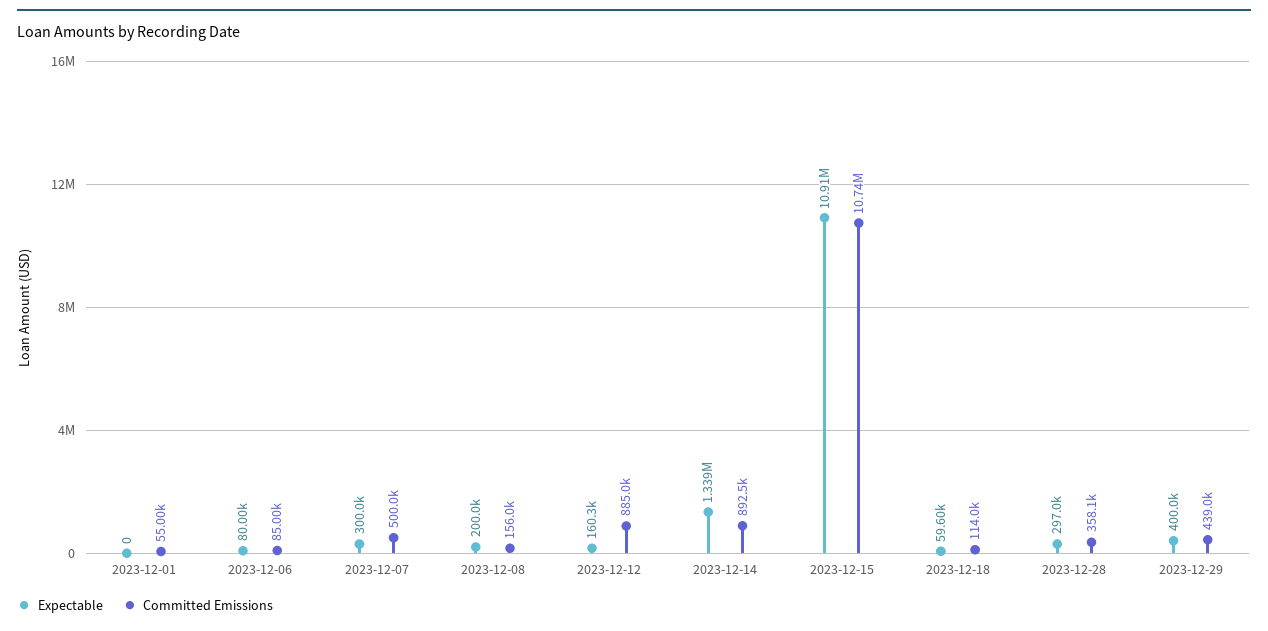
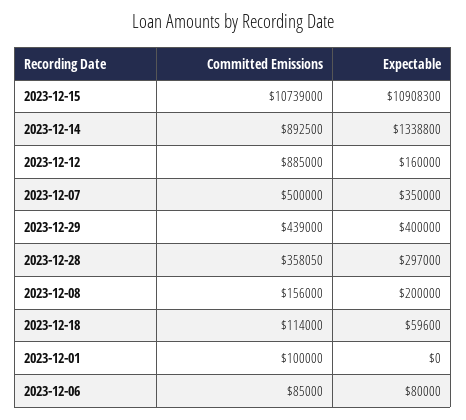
Committed Emissions, 2023-12-01: 55000 -> 100000
Expectable, 2023-12-07: 300000 -> 350000
Expectable, 2023-12-12: 160300 -> 160000

